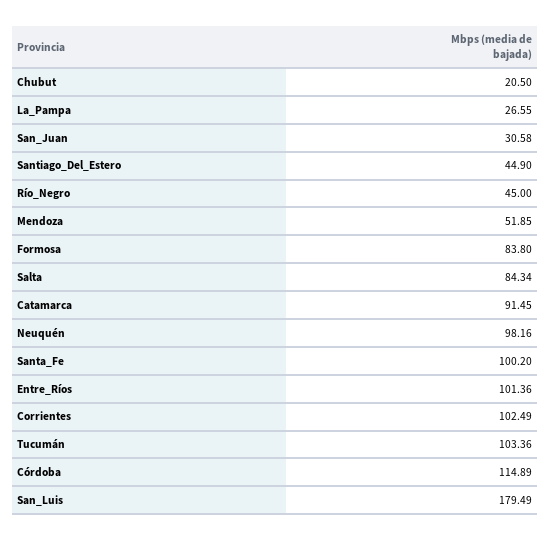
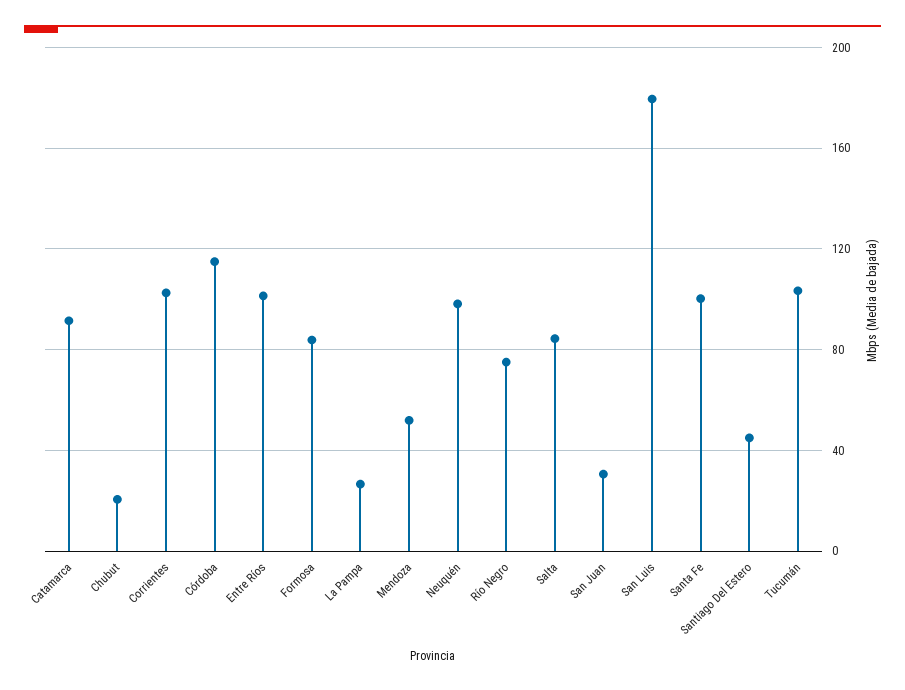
Río_Negro: 45 -> 75

